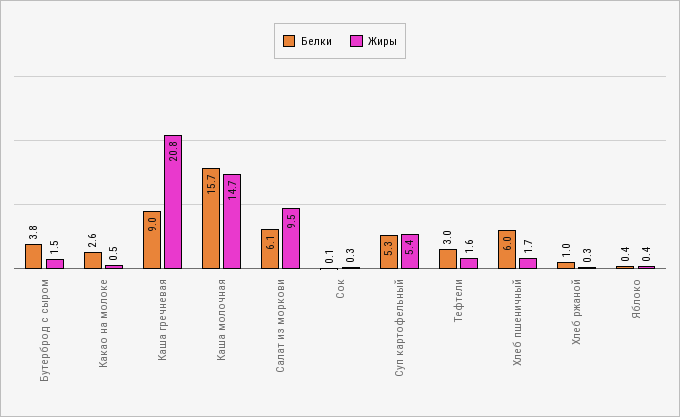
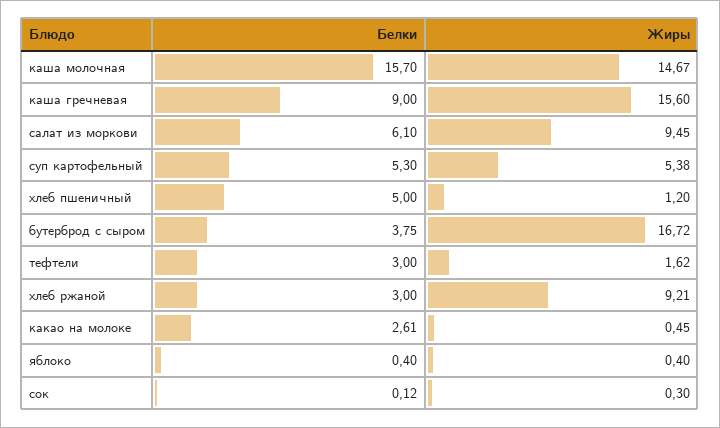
Жиры, Бутерброд с сыром: 1.5 -> 16.72
Жиры, Каша гречневая: 20.8 -> 15.6
Белки, Хлеб пшеничный: 6 -> 5
Жиры, Хлеб пшеничный: 1.7 -> 1.2
Белки, Хлеб ржаной: 1 -> 3
Жиры, Хлеб ржаной: 0.3 -> 9.21

